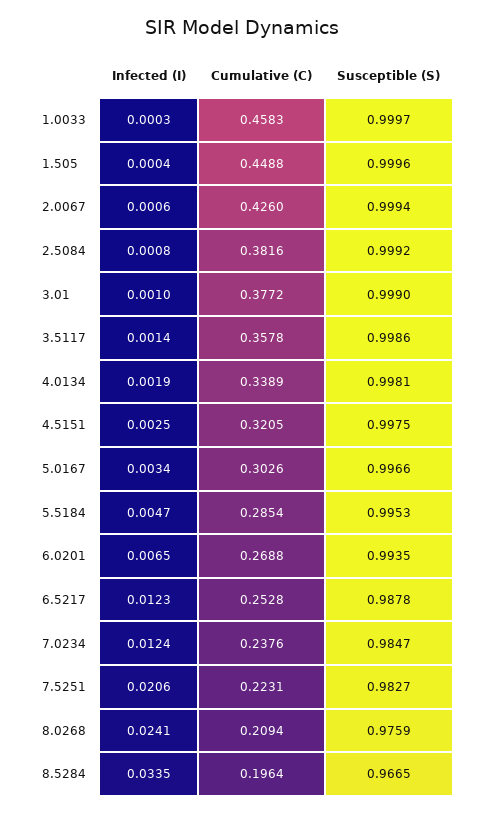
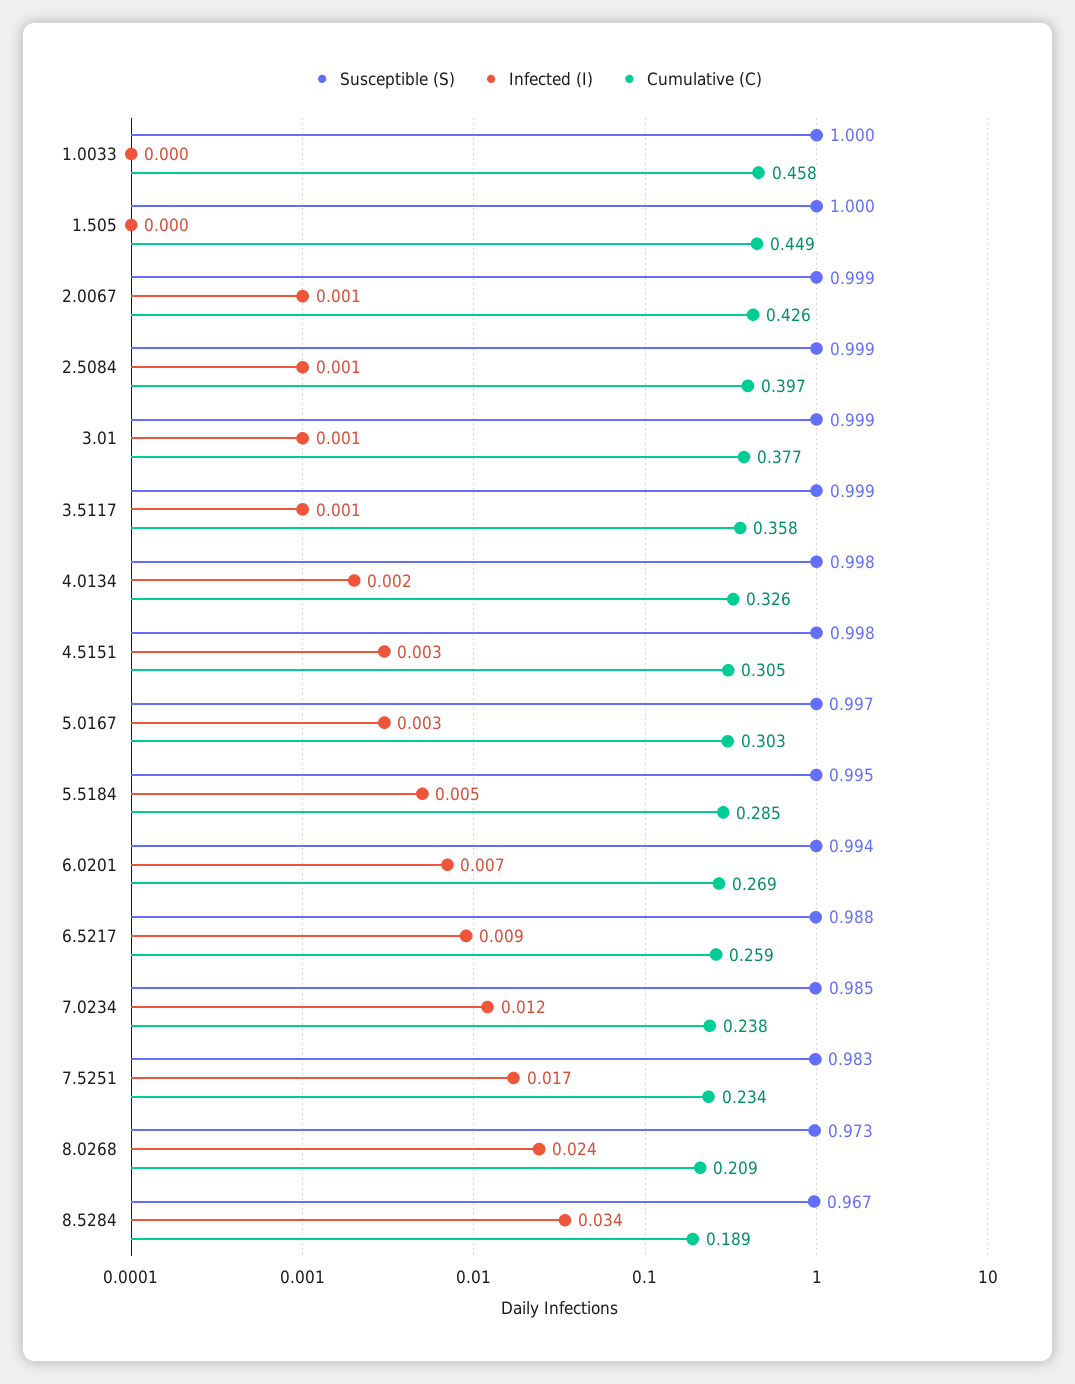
Cumulative (C), 2.5084: 0.3816 -> 0.397
Cumulative (C), 4.0134: 0.3389 -> 0.326
Cumulative (C), 4.5151: 0.3205 -> 0.305
Infected (I), 6.5217: 0.0123 -> 0.009
Cumulative (C), 6.5217: 0.2528 -> 0.259
Infected (I), 7.5251: 0.0206 -> 0.017
Cumulative (C), 7.5251: 0.2231 -> 0.234
Susceptible (S), 8.0268: 0.9759 -> 0.973
Cumulative (C), 8.5284: 0.1964 -> 0.189

